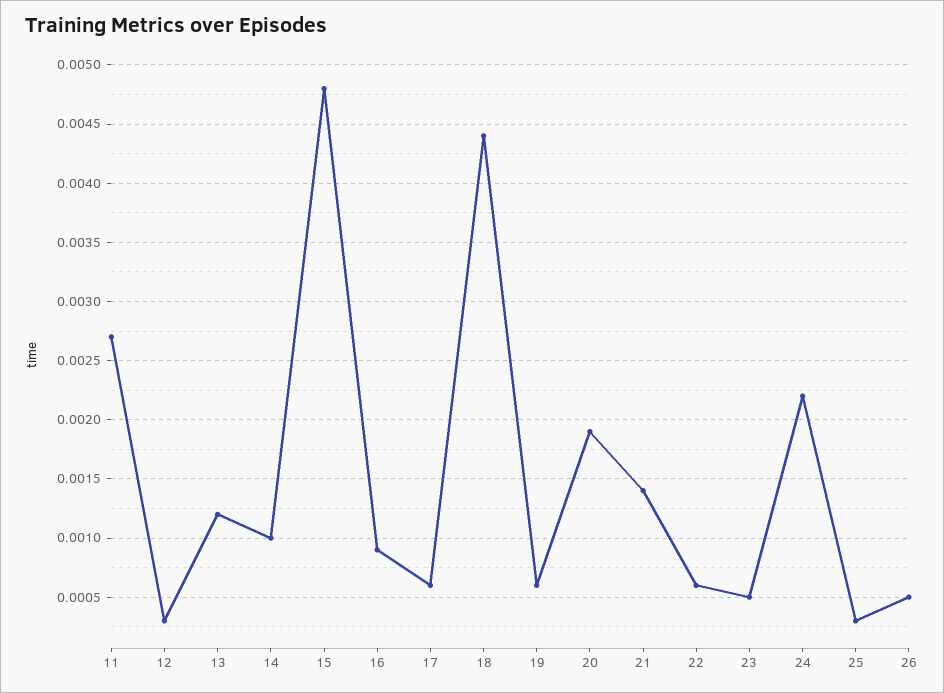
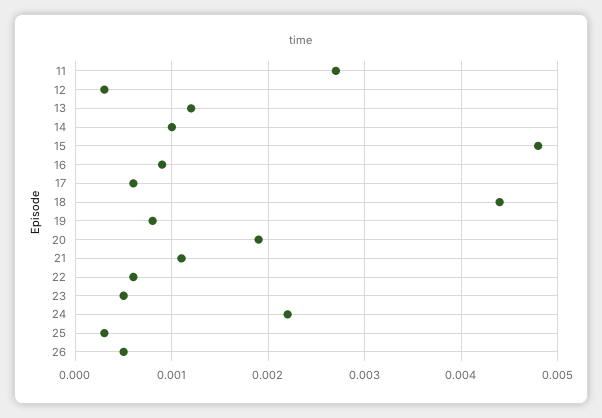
19: 0.0006 -> 0.0008
21: 0.0014 -> 0.0011

